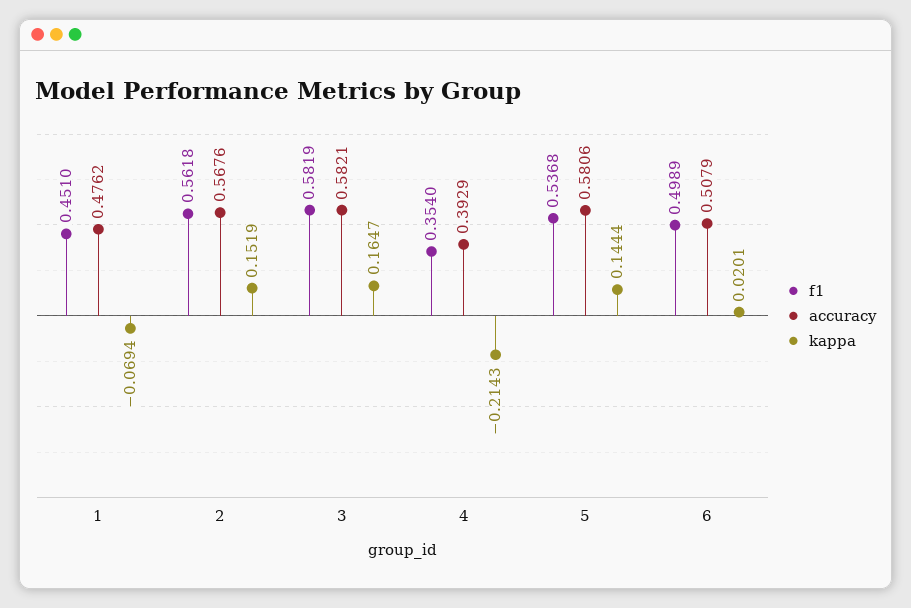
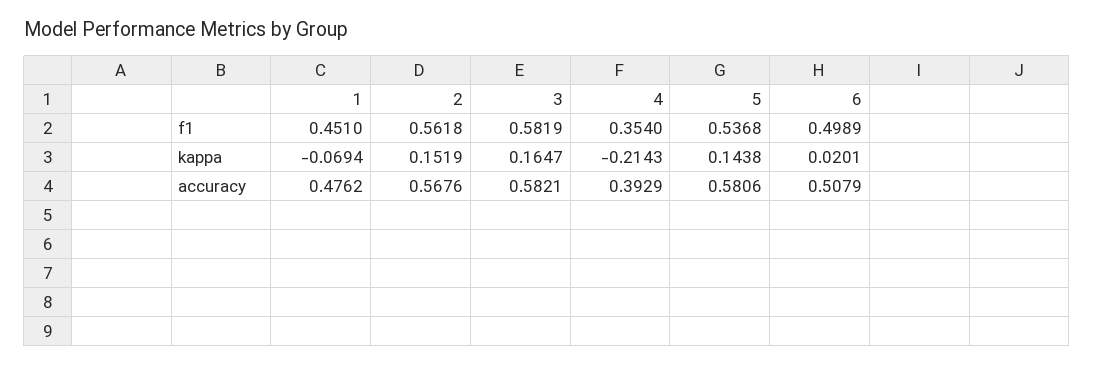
kappa, 5: 0.1444 -> 0.1438

